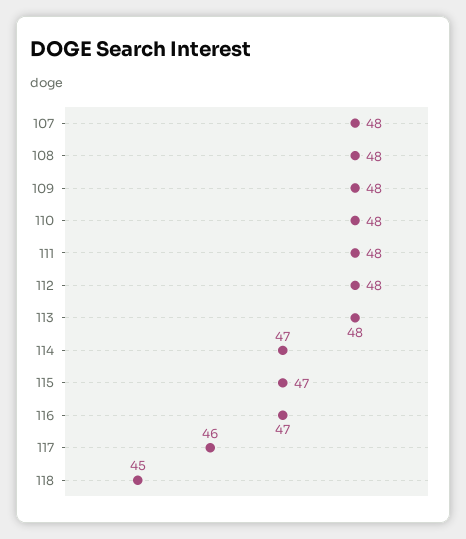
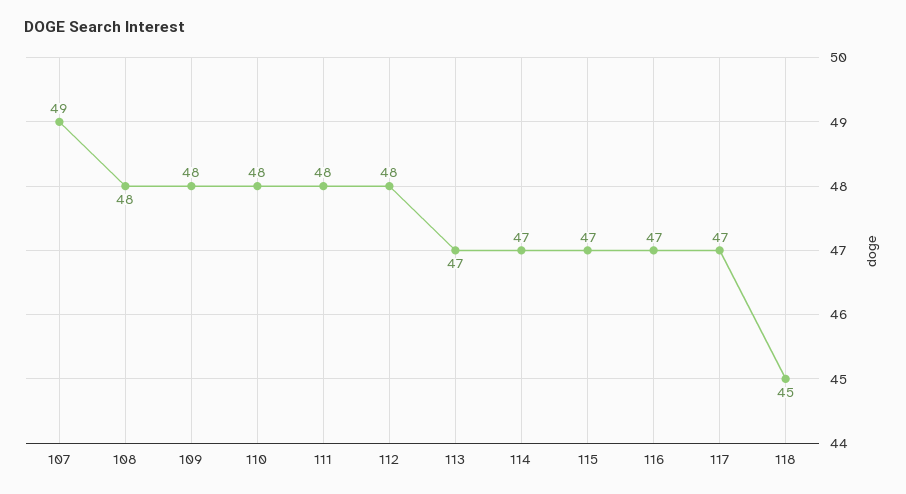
107: 48 -> 49
113: 48 -> 47
117: 46 -> 47

